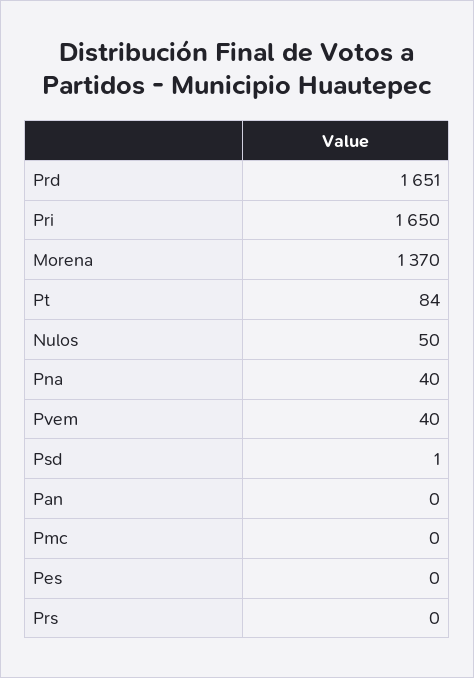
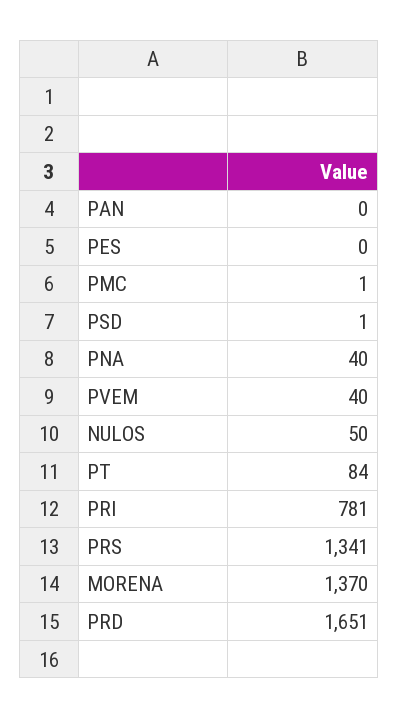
Pri: 1650 -> 781
Pmc: 0 -> 1
Prs: 0 -> 1341

